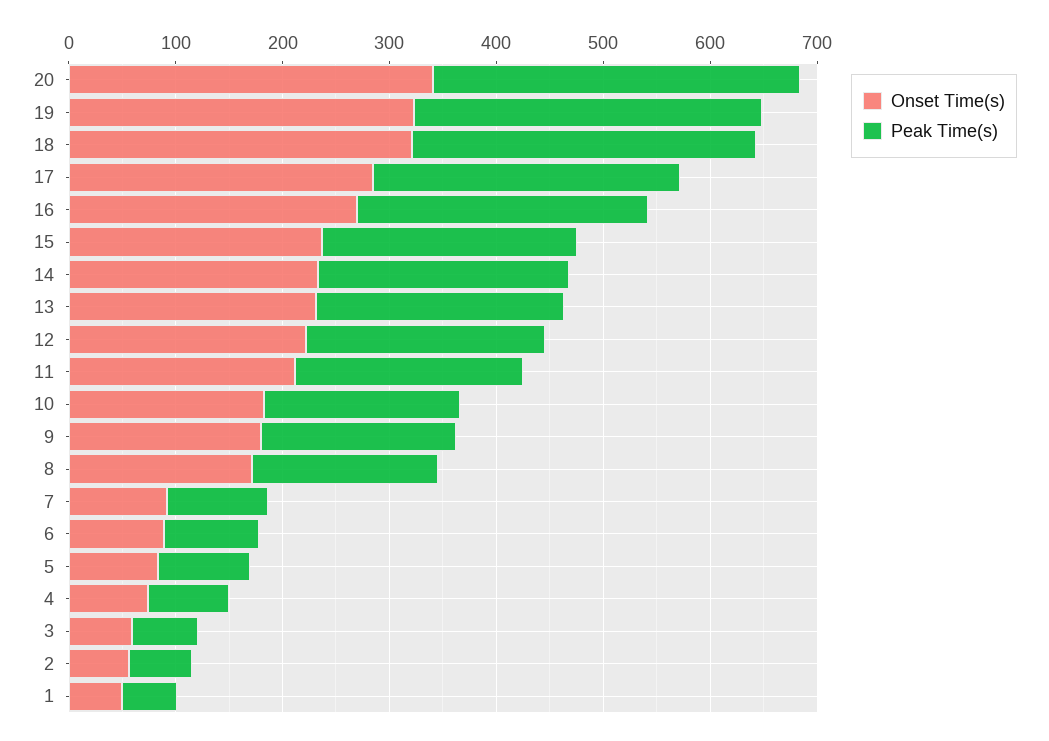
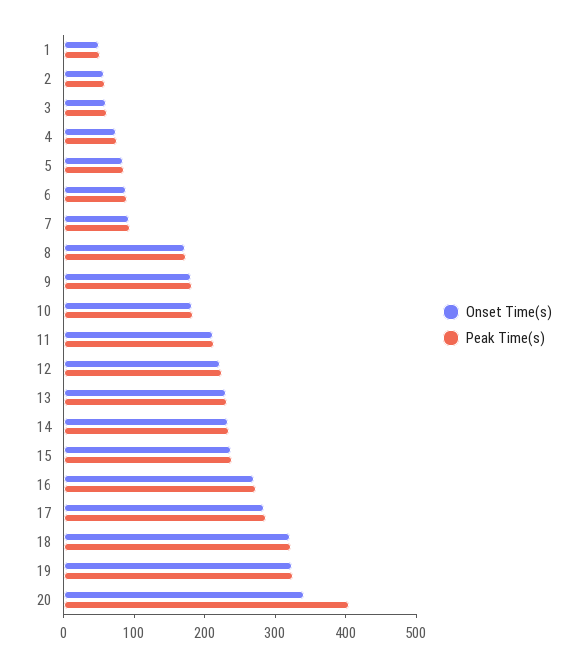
Peak Time(s), 20: 340 -> 400

